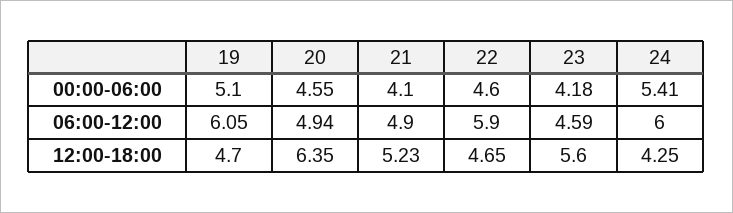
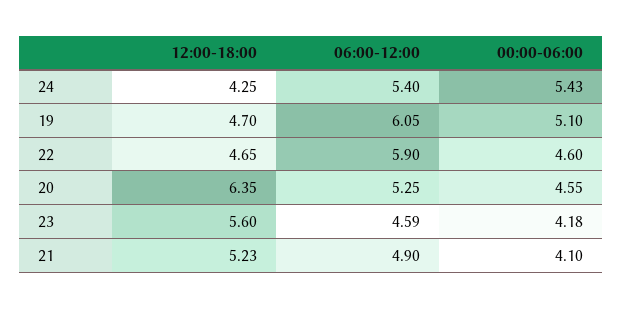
24, 00:00-06:00: 5.41 -> 5.43
20, 06:00-12:00: 4.94 -> 5.25
24, 06:00-12:00: 6 -> 5.4

